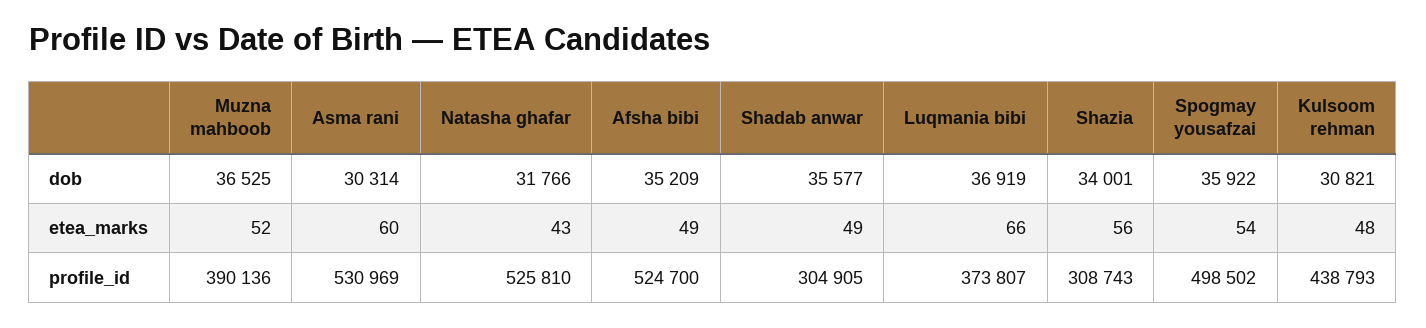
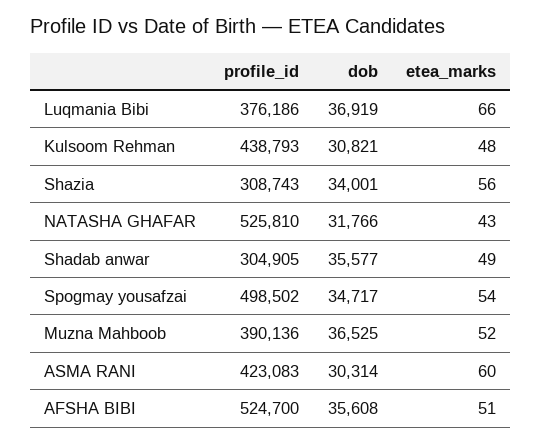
Afsha bibi, dob: 35209 -> 35608
Spogmay yousafzai, dob: 35922 -> 34717
Afsha bibi, etea_marks: 49 -> 51
Asma rani, profile_id: 530969 -> 423083
Luqmania bibi, profile_id: 373807 -> 376186

